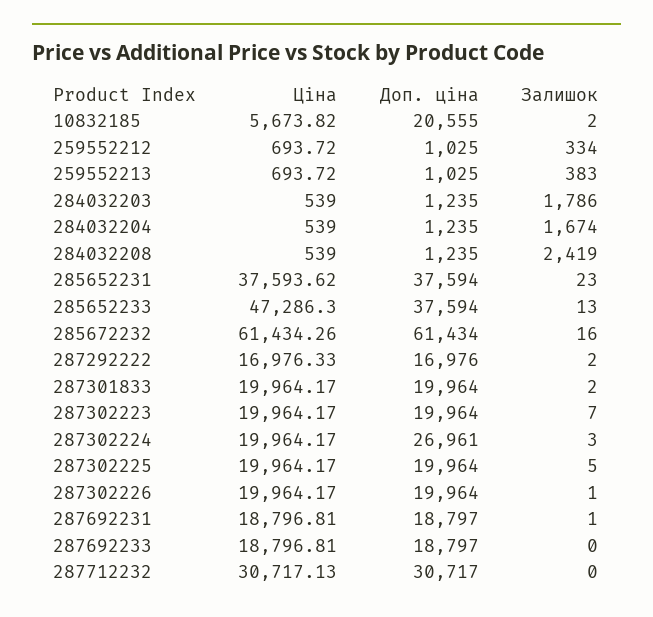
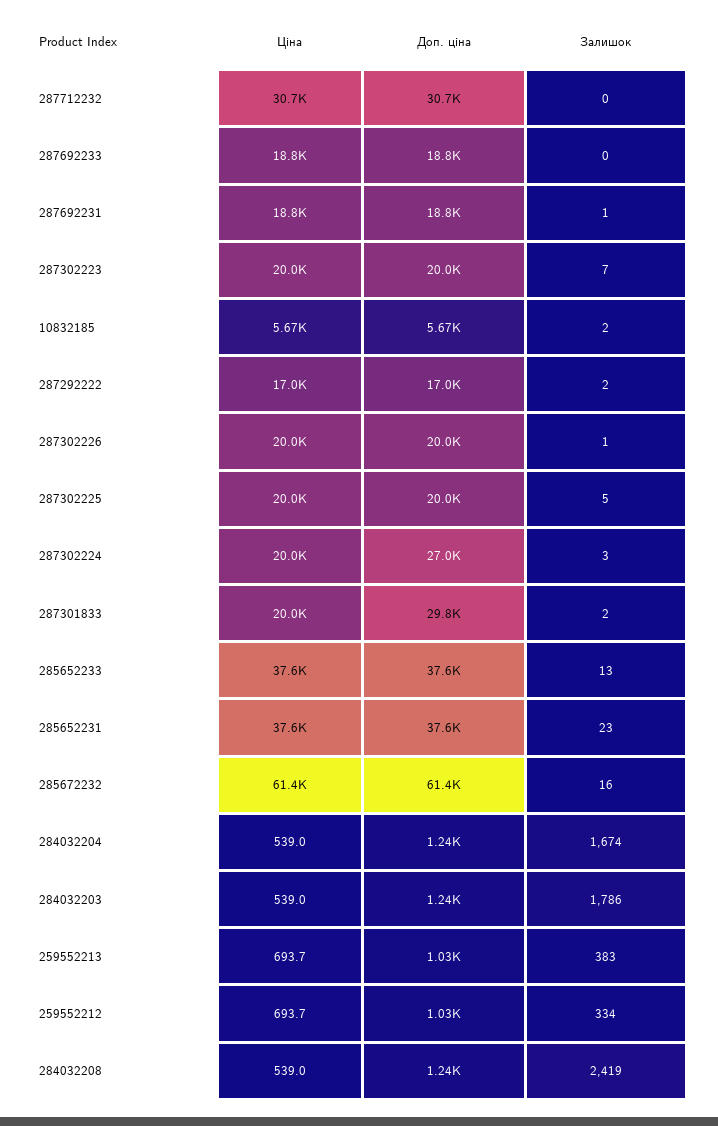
Доп. ціна, 10832185: 20555 -> 5670
Ціна, 285652233: 47286.3 -> 37600
Доп. ціна, 287301833: 19964 -> 29800

